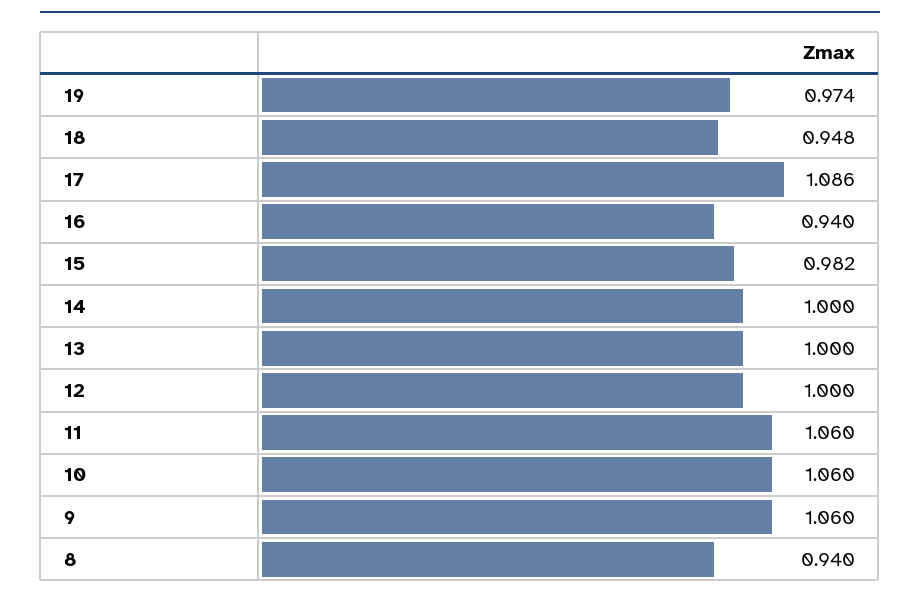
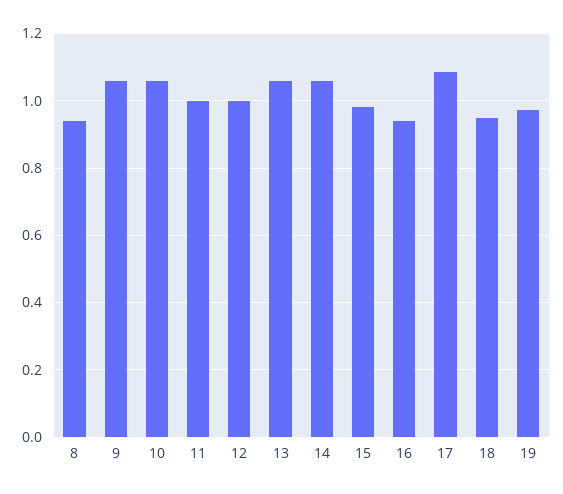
14: 1 -> 1.06
13: 1 -> 1.06
11: 1.06 -> 1

